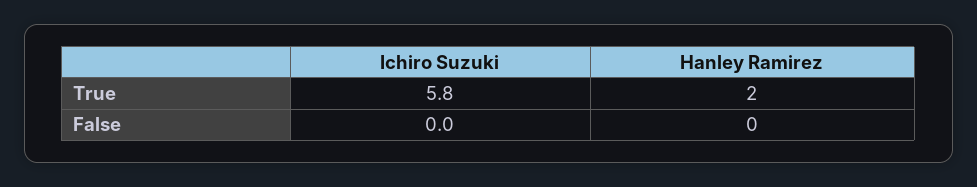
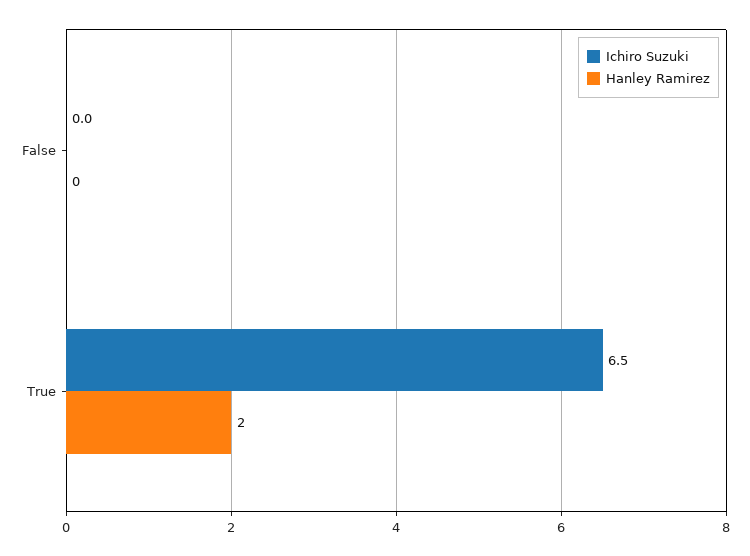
Ichiro Suzuki, True: 5.8 -> 6.5

